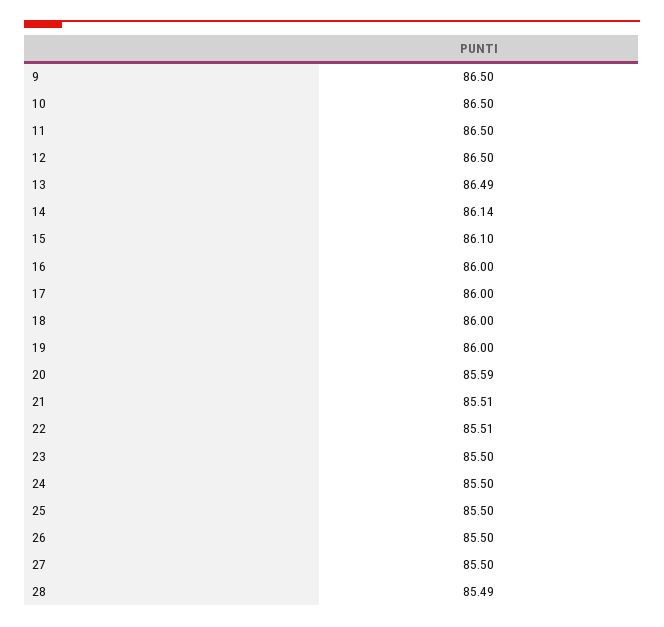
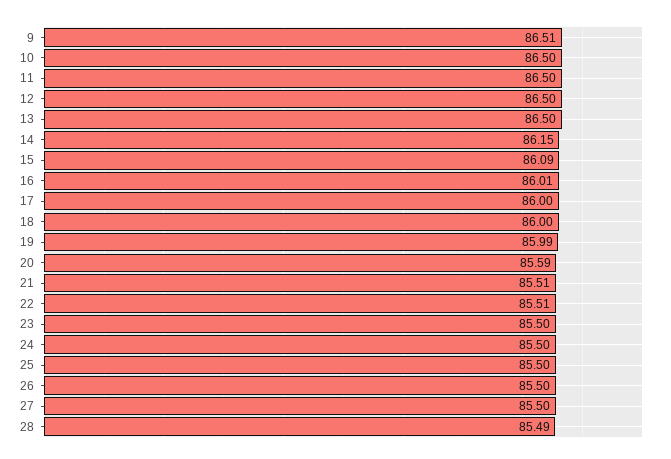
9: 86.5 -> 86.51
13: 86.49 -> 86.5
14: 86.14 -> 86.15
15: 86.1 -> 86.09
16: 86 -> 86.01
19: 86 -> 85.99

